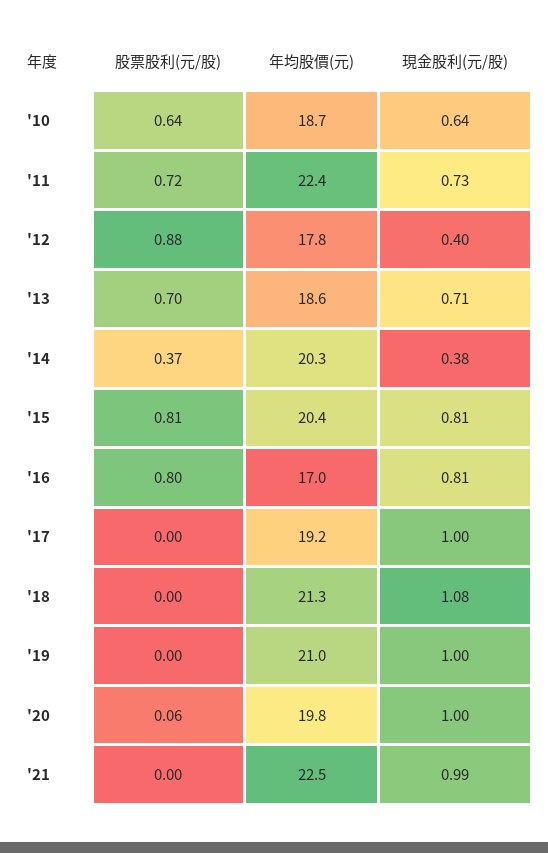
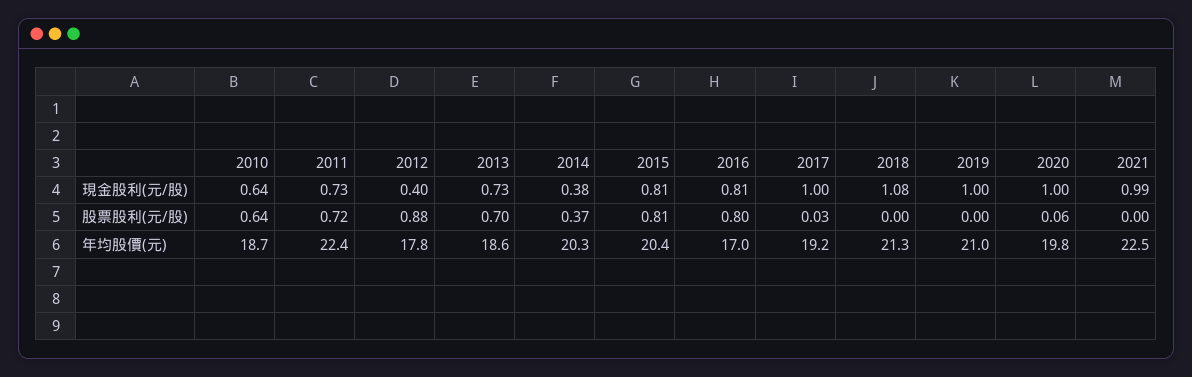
現金股利(元/股), '13: 0.71 -> 0.73
股票股利(元/股), '17: 0 -> 0.03

